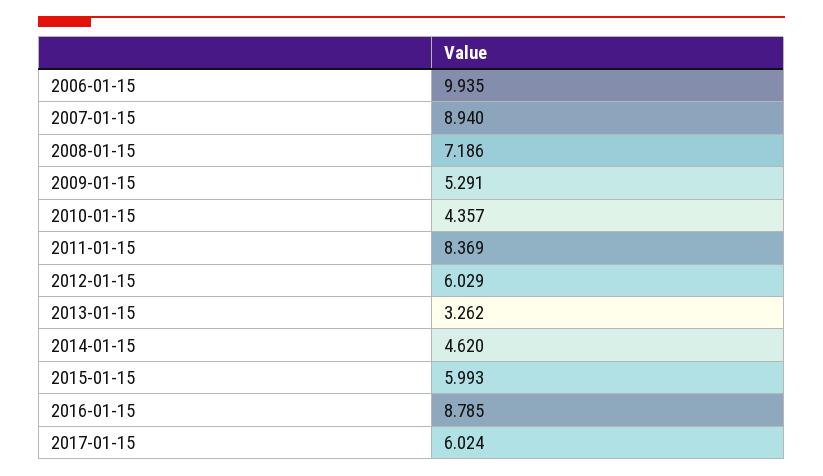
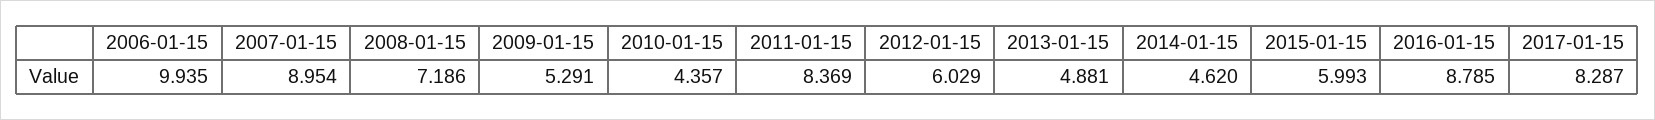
2007-01-15: 8.94 -> 8.954
2013-01-15: 3.262 -> 4.881
2017-01-15: 6.024 -> 8.287

